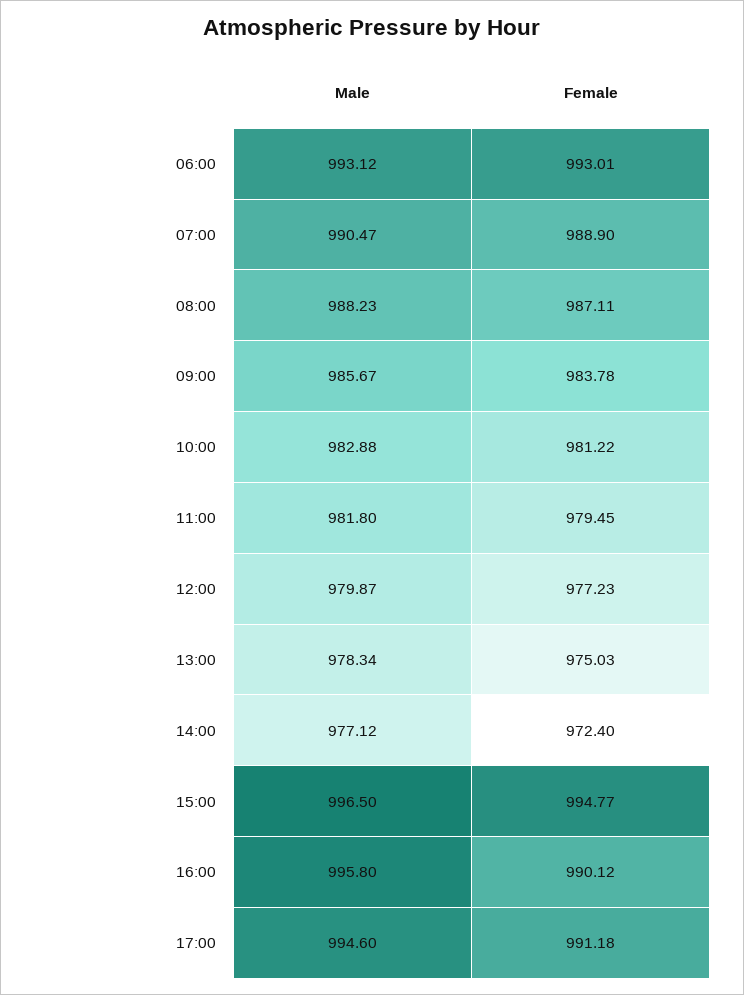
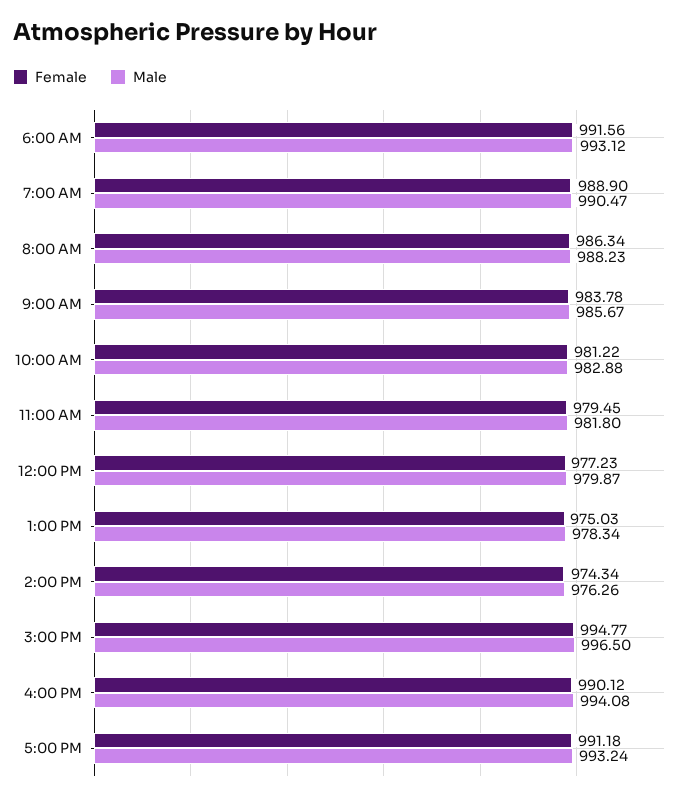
Female, 06:00: 993.01 -> 991.56
Female, 08:00: 987.11 -> 986.34
Male, 14:00: 977.12 -> 976.26
Female, 14:00: 972.4 -> 974.34
Male, 16:00: 995.8 -> 994.08
Male, 17:00: 994.6 -> 993.24

